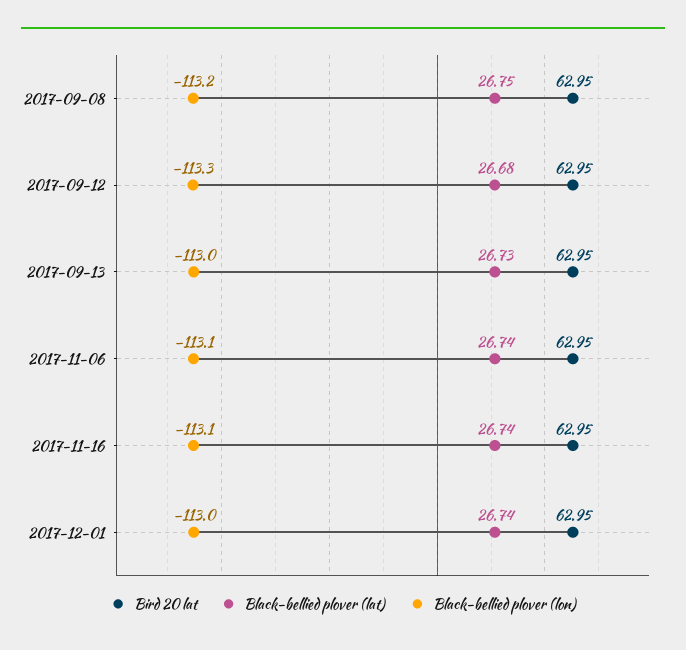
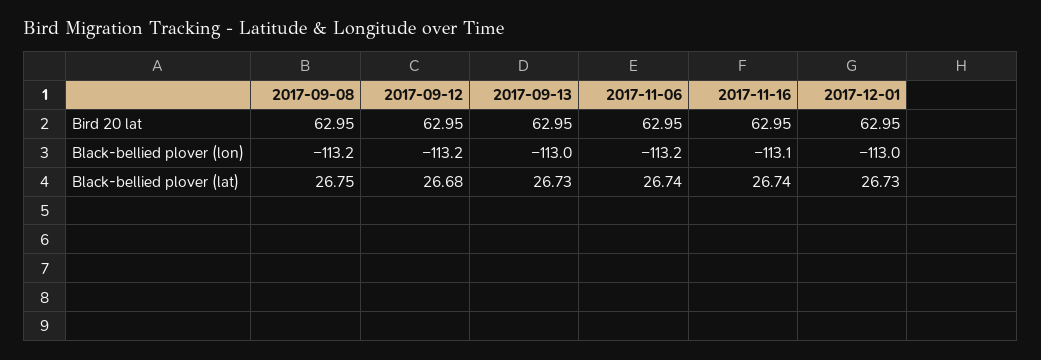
Black-bellied plover (lon), 2017-09-12: -113.3 -> -113.2
Black-bellied plover (lon), 2017-11-06: -113.1 -> -113.2
Black-bellied plover (lat), 2017-12-01: 26.74 -> 26.73

